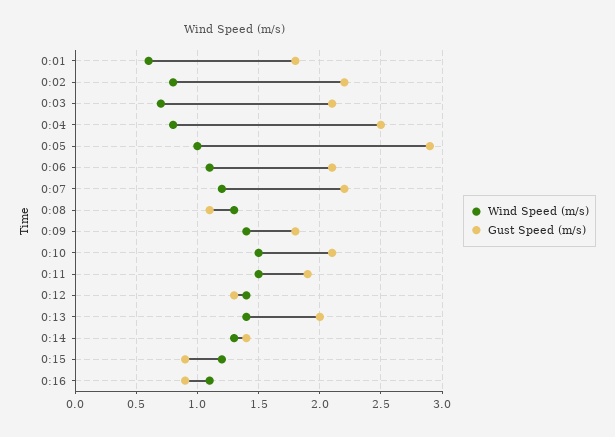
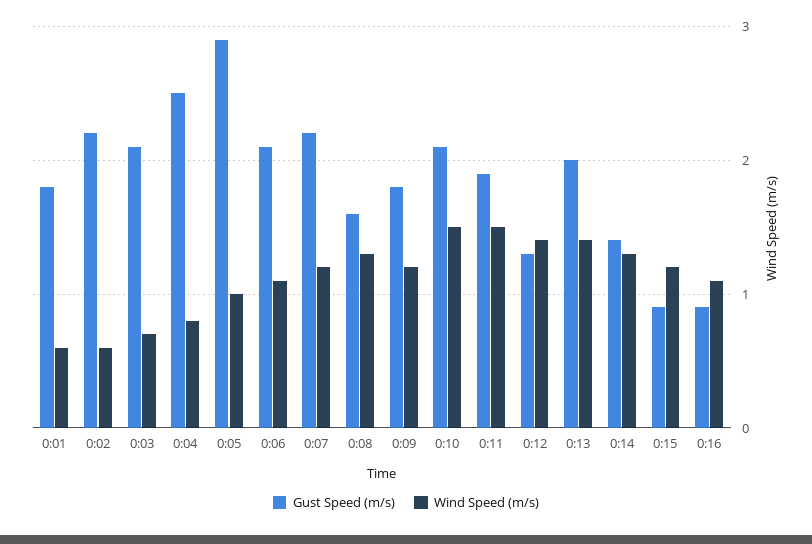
Wind Speed (m/s), 0:02: 0.8 -> 0.6
Gust Speed (m/s), 0:08: 1.1 -> 1.6
Wind Speed (m/s), 0:09: 1.4 -> 1.2

